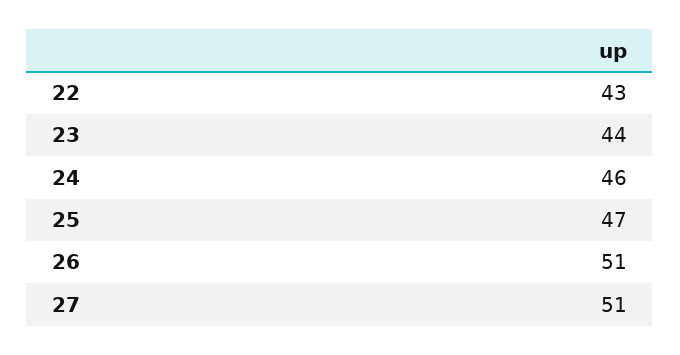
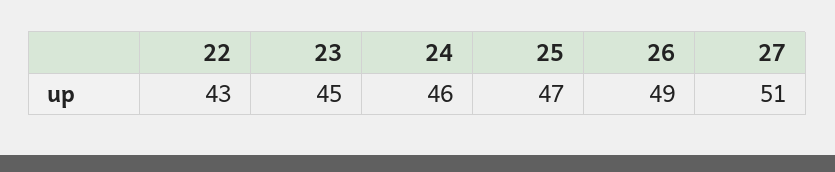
23: 44 -> 45
26: 51 -> 49

